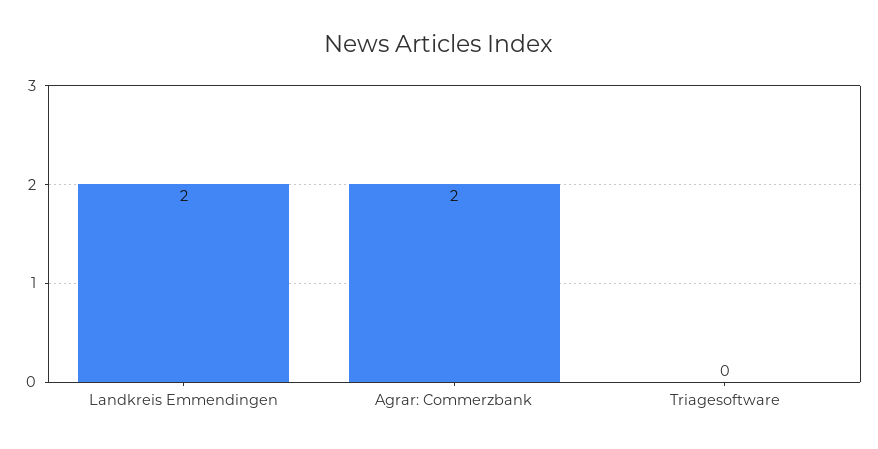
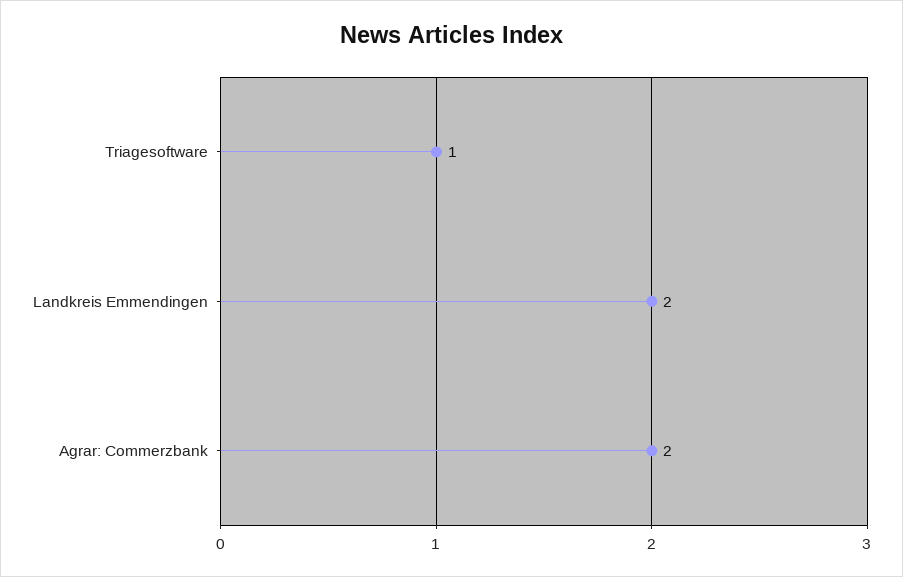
Triagesoftware: 0 -> 1

